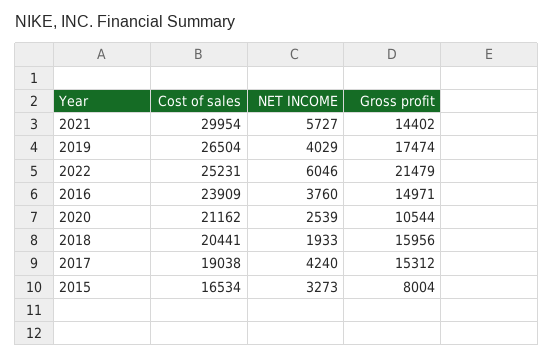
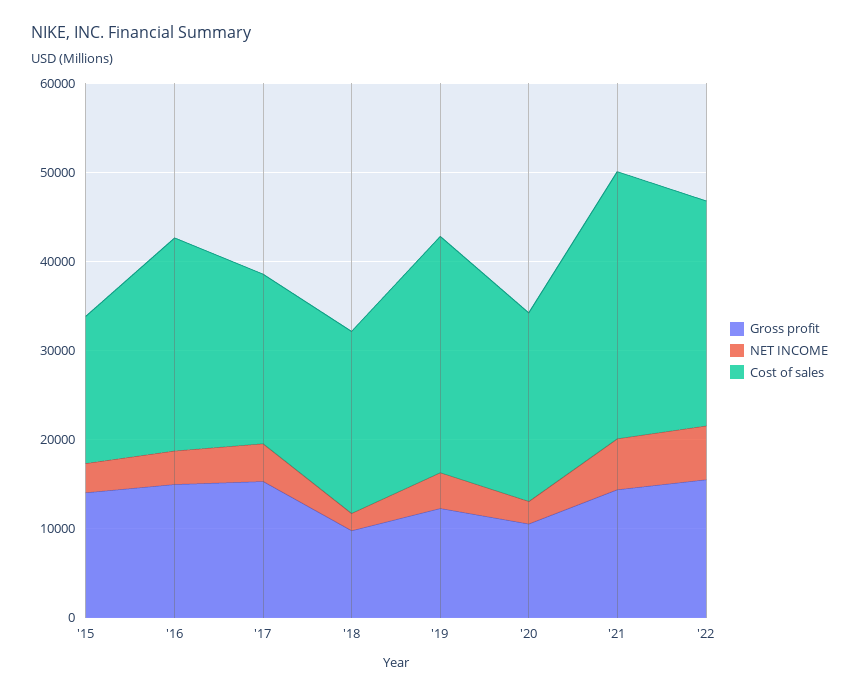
Gross profit, 2019: 17474 -> 12000
Gross profit, 2022: 21479 -> 16000
Gross profit, 2018: 15956 -> 10000
Gross profit, 2015: 8004 -> 14000

